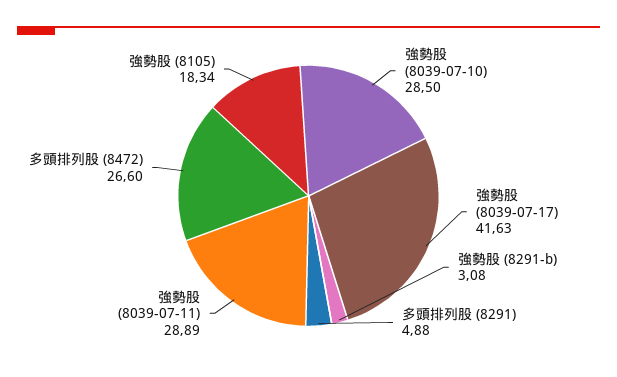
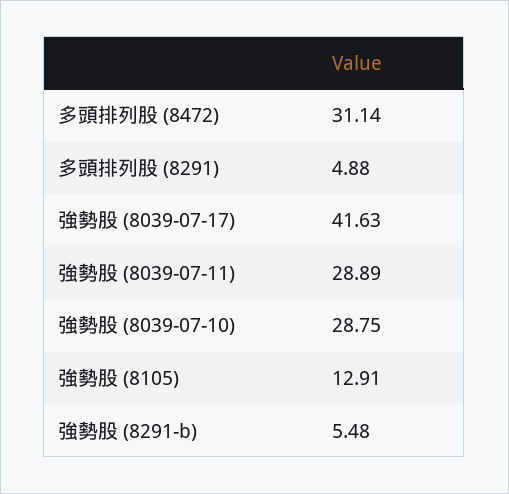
強勢股 (8039-07-10): 28.5 -> 28.75
強勢股 (8291-b): 3.08 -> 5.48
多頭排列股 (8472): 26.6 -> 31.14
強勢股 (8105): 18.34 -> 12.91

